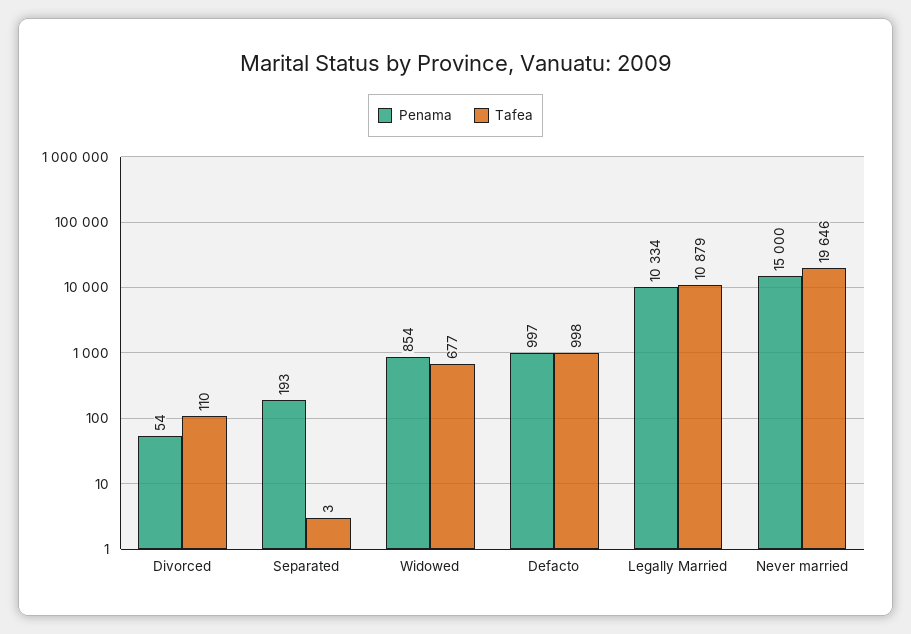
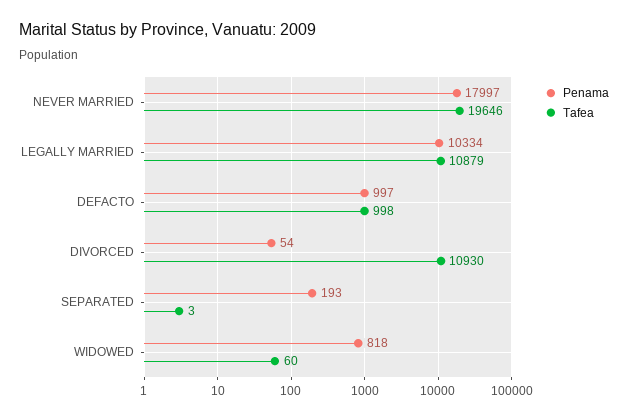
Tafea, Divorced: 110 -> 10930
Penama, Widowed: 854 -> 818
Tafea, Widowed: 677 -> 60
Penama, Never married: 15000 -> 17997

